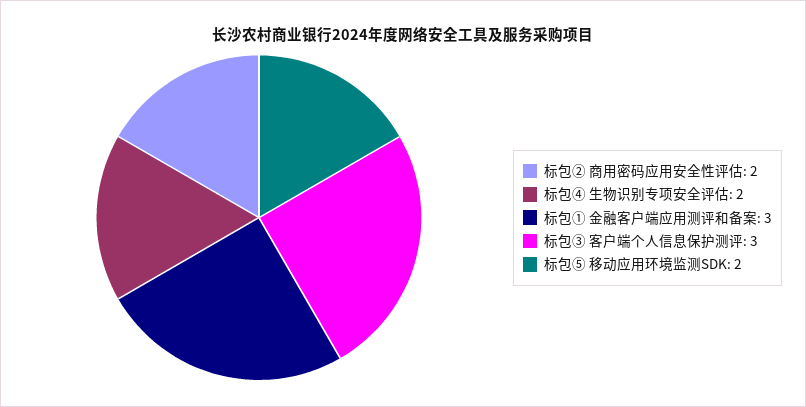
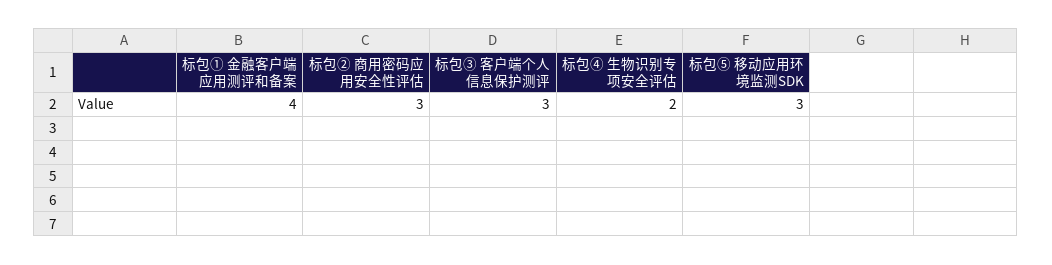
标包② 商用密码应用安全性评估: 2 -> 3
标包① 金融客户端应用测评和备案: 3 -> 4
标包⑤ 移动应用环境监测SDK: 2 -> 3

